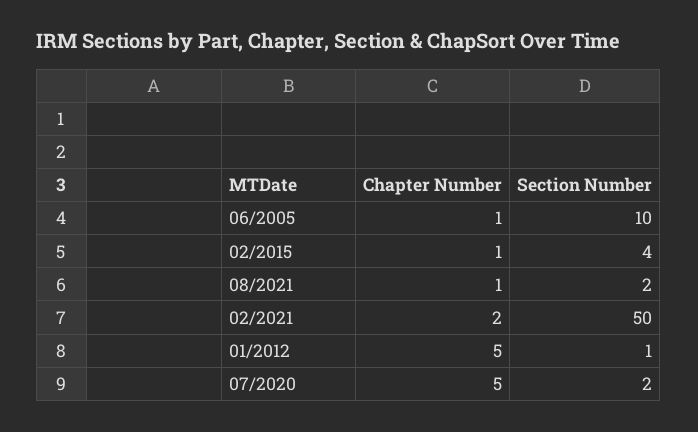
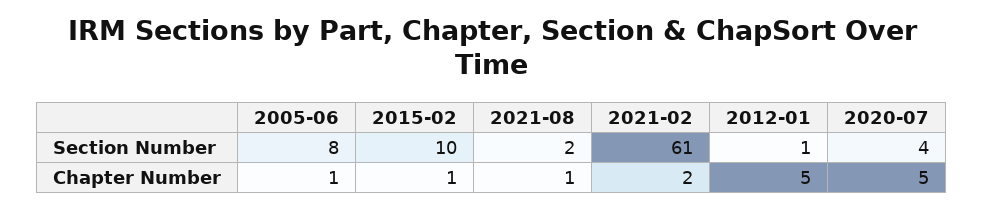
Section Number, 06/2005: 10 -> 8
Section Number, 02/2015: 4 -> 10
Section Number, 02/2021: 50 -> 61
Section Number, 07/2020: 2 -> 4

